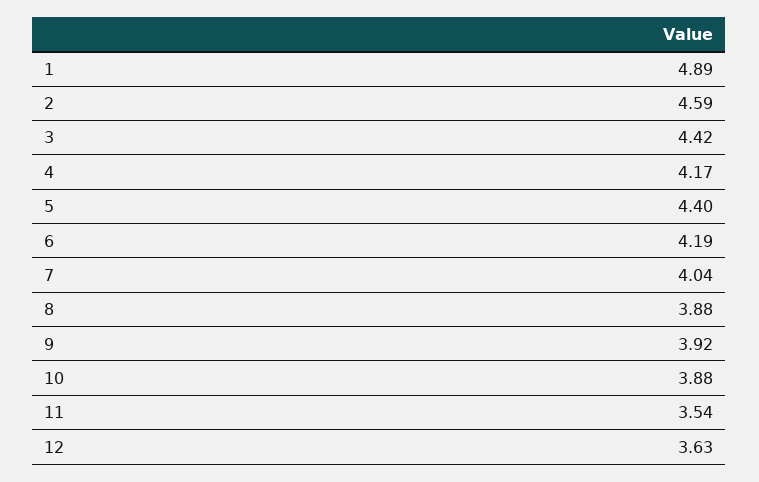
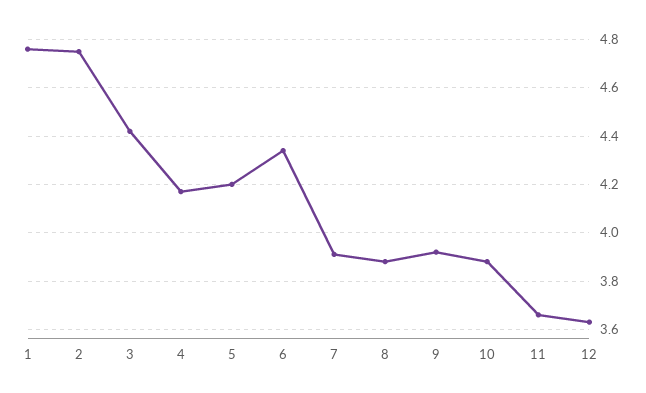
1: 4.89 -> 4.75
2: 4.59 -> 4.75
5: 4.4 -> 4.2
6: 4.19 -> 4.35
7: 4.04 -> 3.9
11: 3.54 -> 3.65

